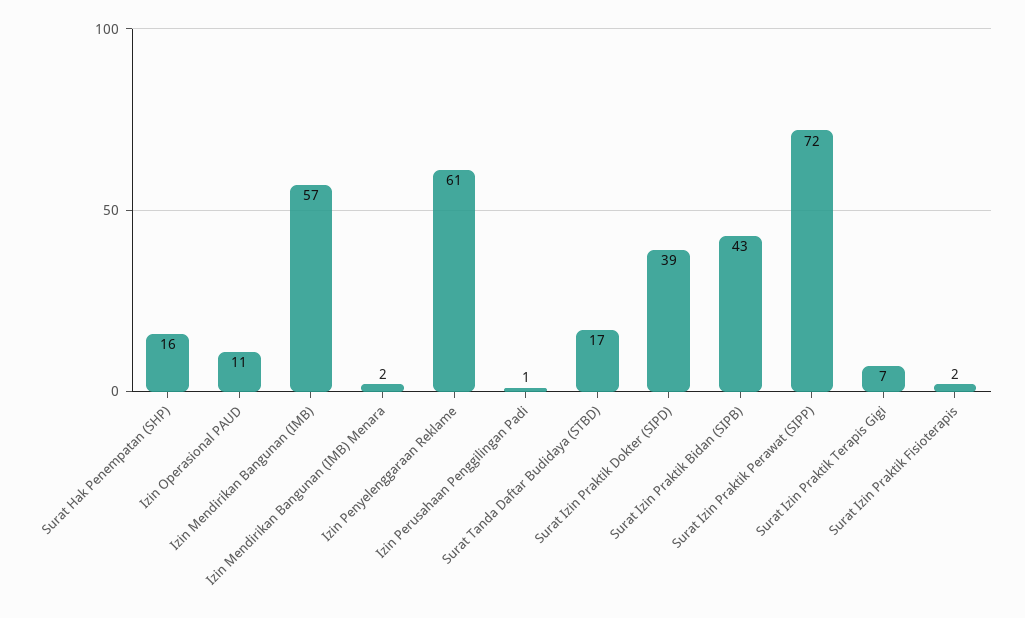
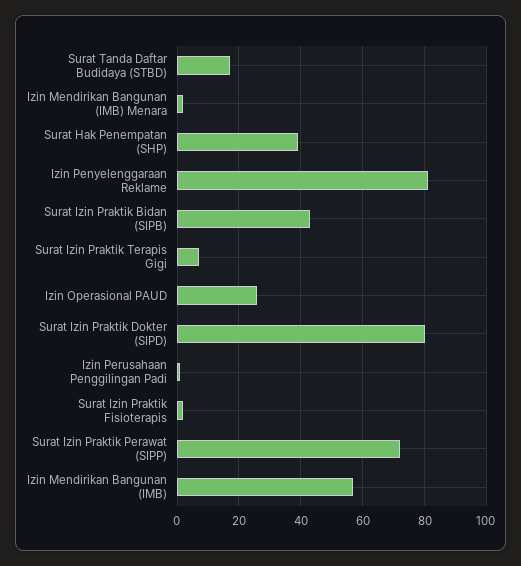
Surat Hak Penempatan (SHP): 16 -> 40
Izin Operasional PAUD: 11 -> 25
Izin Penyelenggaraan Reklame: 61 -> 80
Surat Izin Praktik Dokter (SIPD): 39 -> 80

